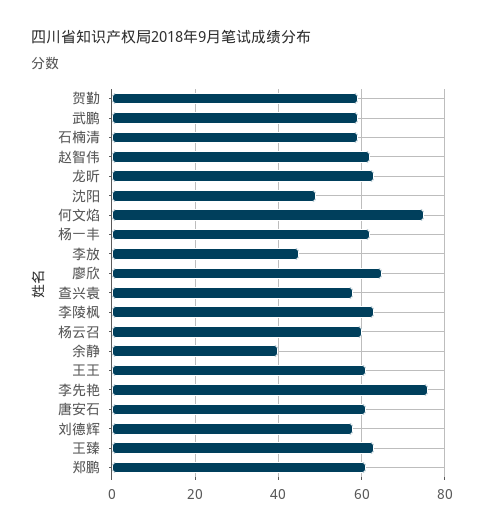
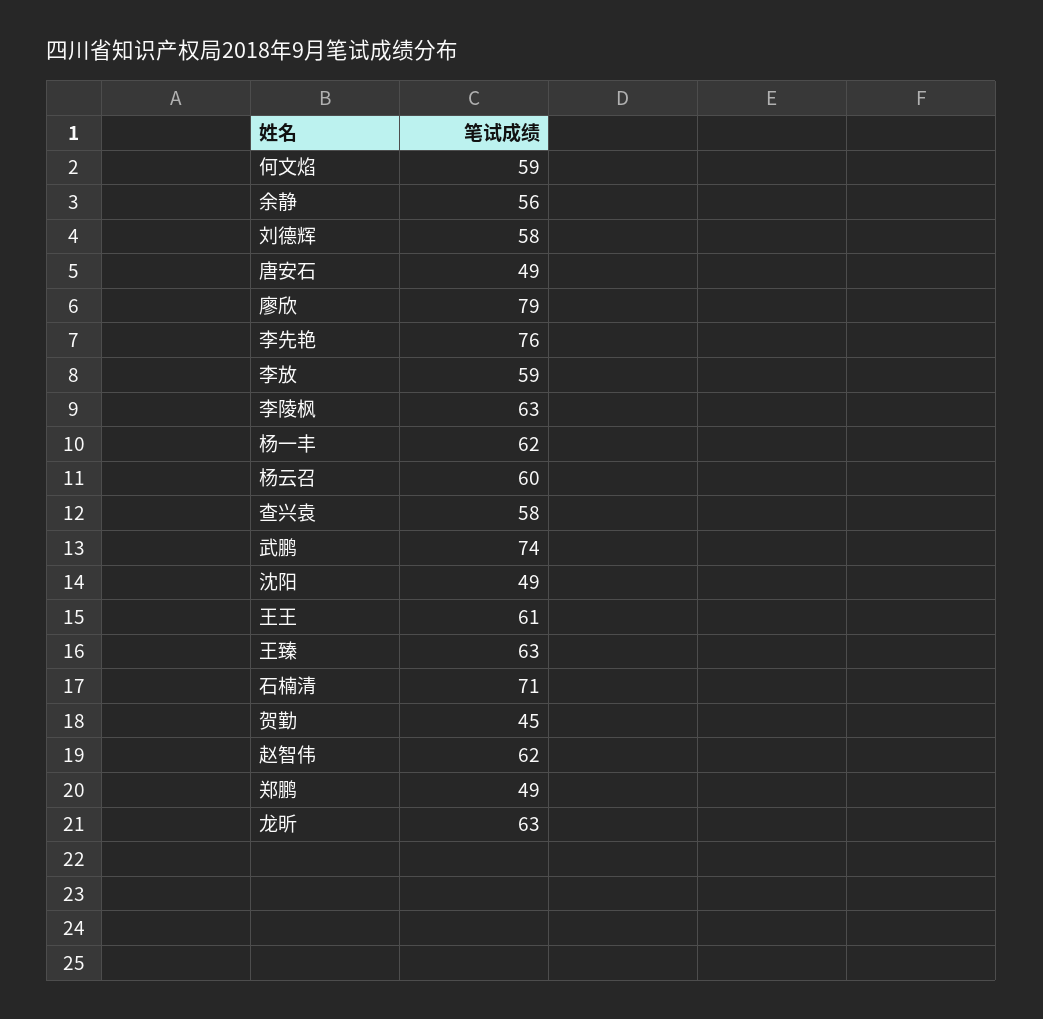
贺勤: 60 -> 45
武鹏: 60 -> 74
石楠清: 60 -> 71
何文焰: 75 -> 59
李放: 45 -> 59
廖欣: 65 -> 79
余静: 40 -> 56
唐安石: 60 -> 49
郑鹏: 60 -> 49

